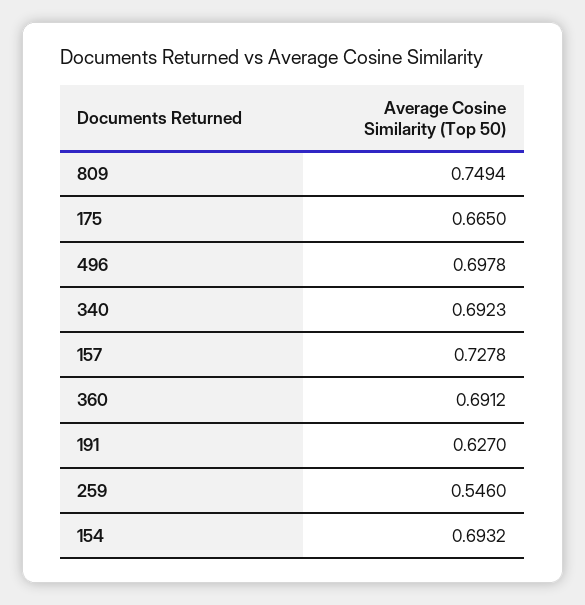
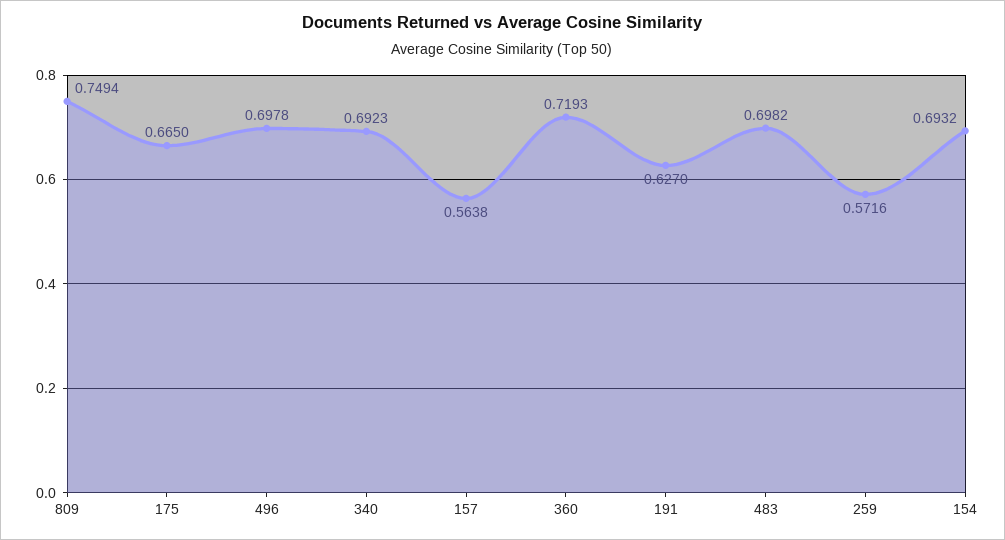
157: 0.7278 -> 0.5638
360: 0.6912 -> 0.7193
259: 0.546 -> 0.5716
483: none -> 0.6982

